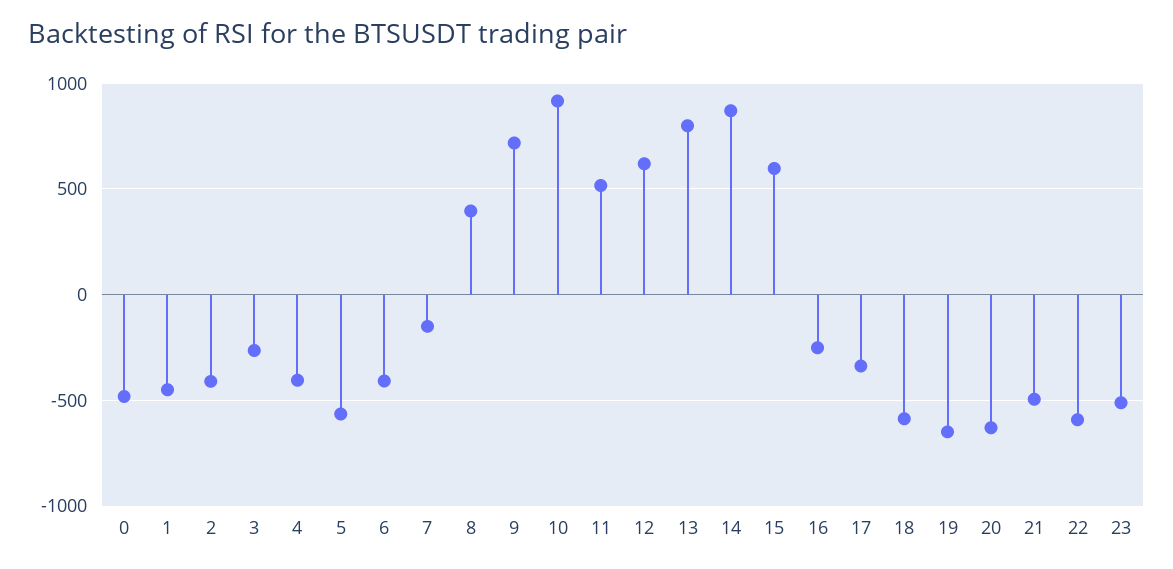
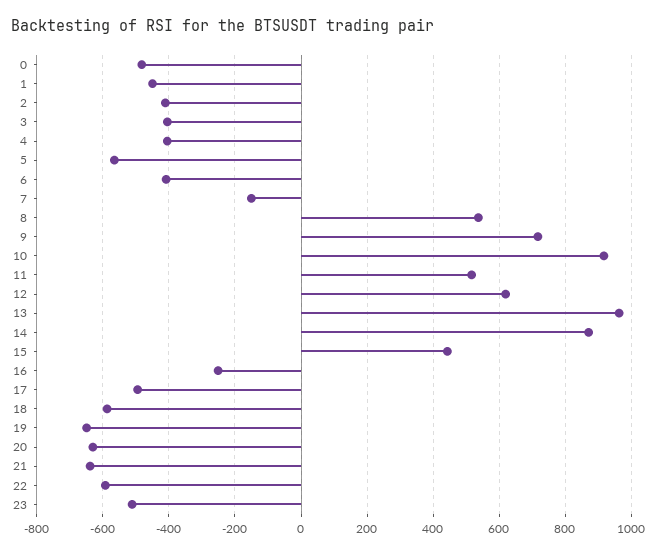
3: -250 -> -400
8: 400 -> 540
13: 800 -> 960
15: 600 -> 440
17: -350 -> -500
21: -500 -> -640

